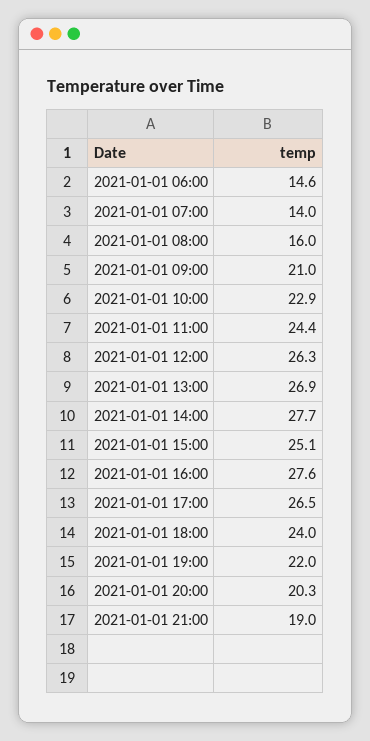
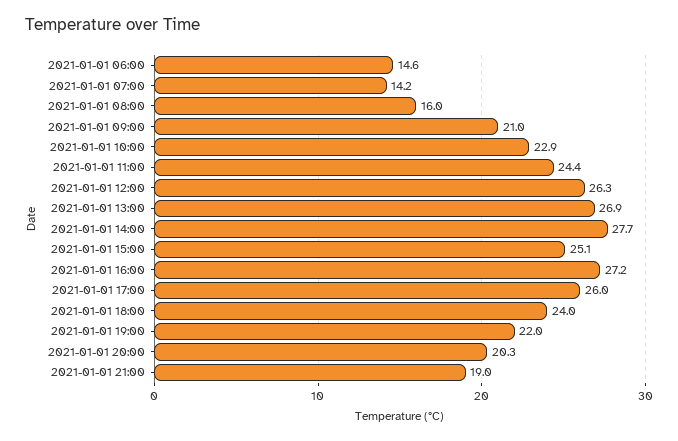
2021-01-01 07:00: 14 -> 14.2
2021-01-01 16:00: 27.6 -> 27.2
2021-01-01 17:00: 26.5 -> 26

